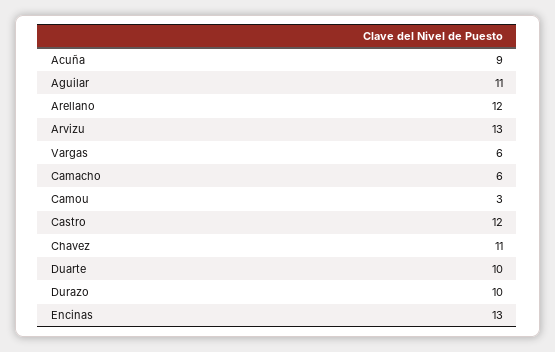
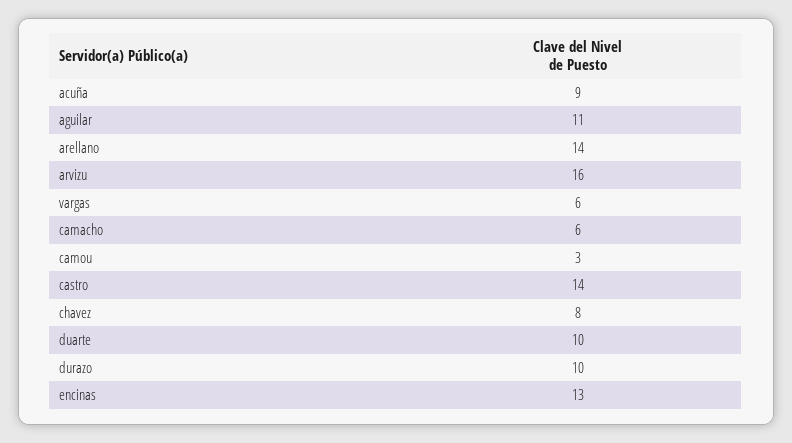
Arellano: 12 -> 14
Arvizu: 13 -> 16
Castro: 12 -> 14
Chavez: 11 -> 8

